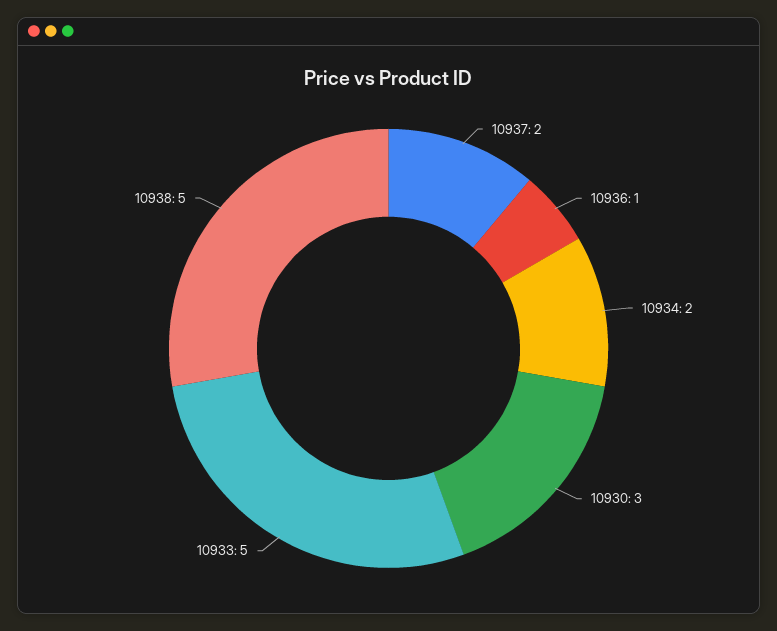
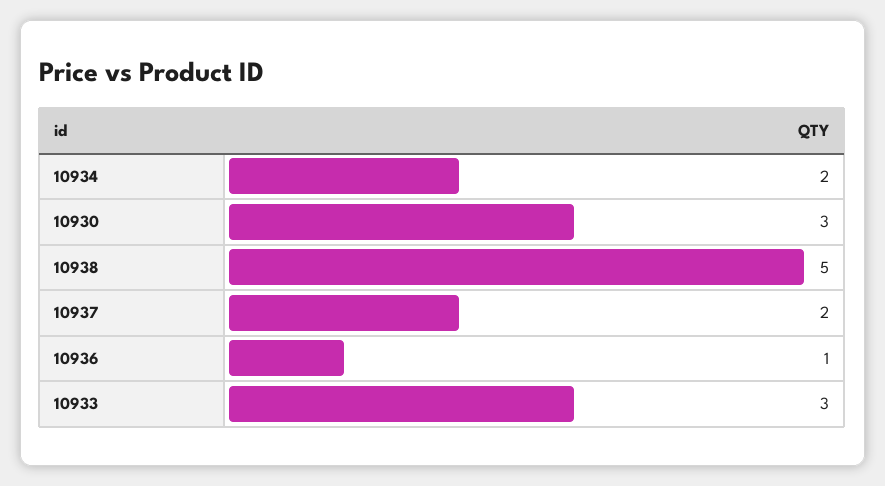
10933: 5 -> 3

